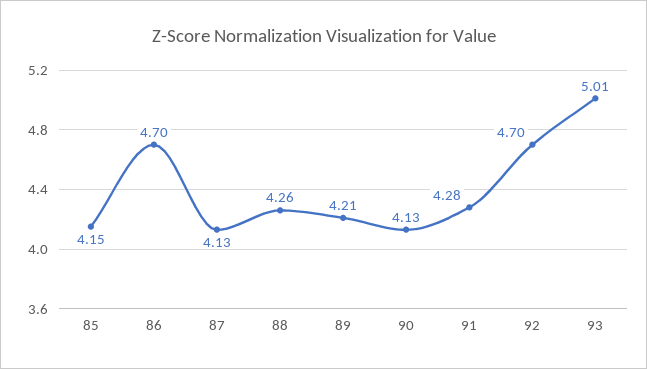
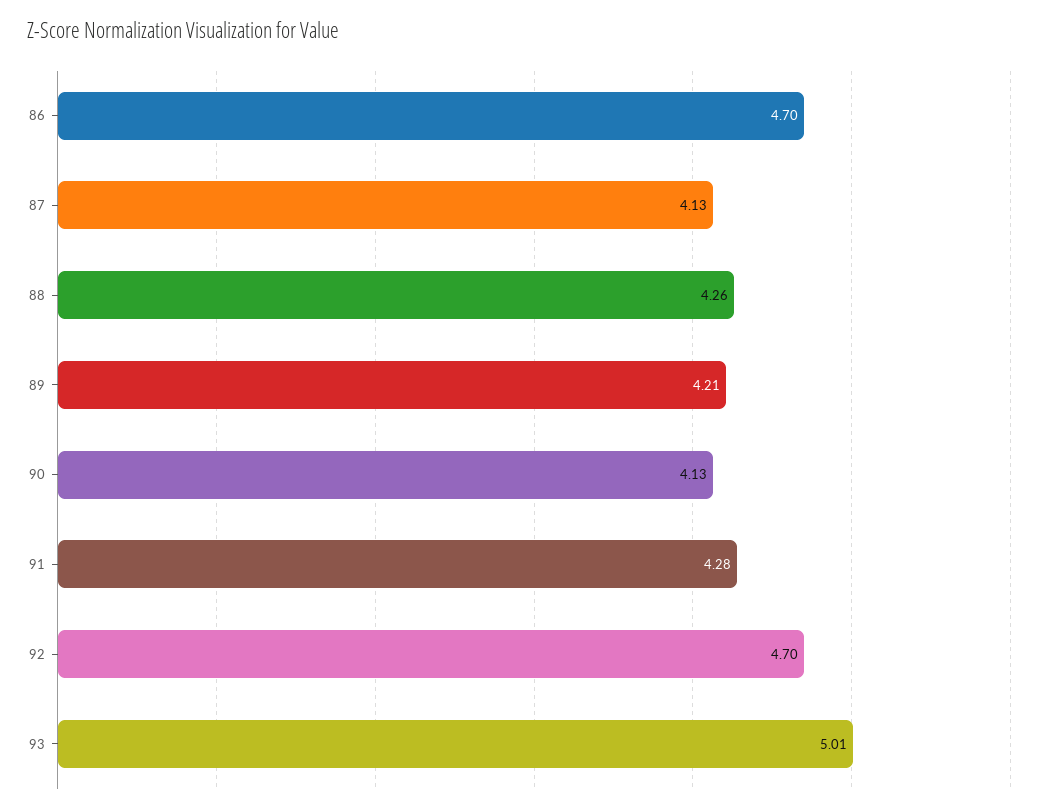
85: 4.15 -> none

